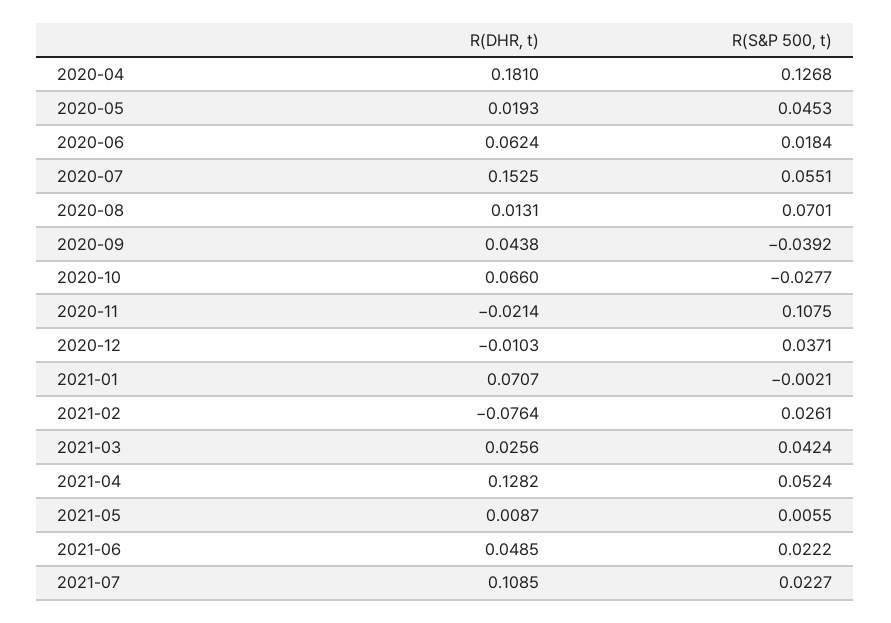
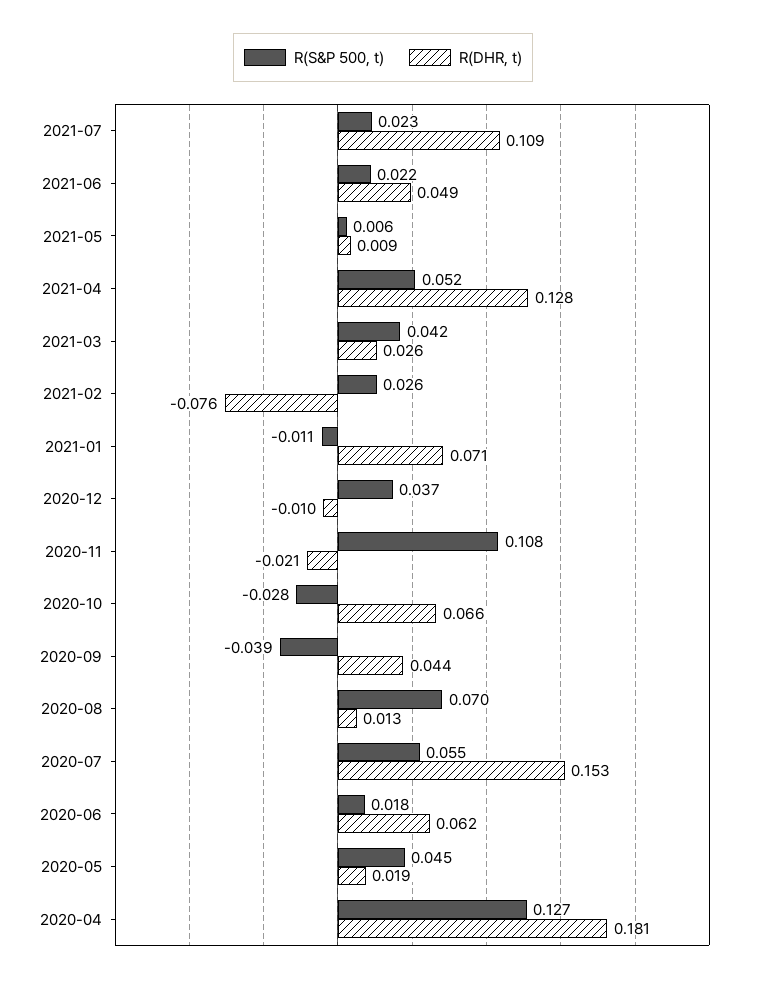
R(S&P 500, t), 2021-01: -0.0021 -> -0.011

